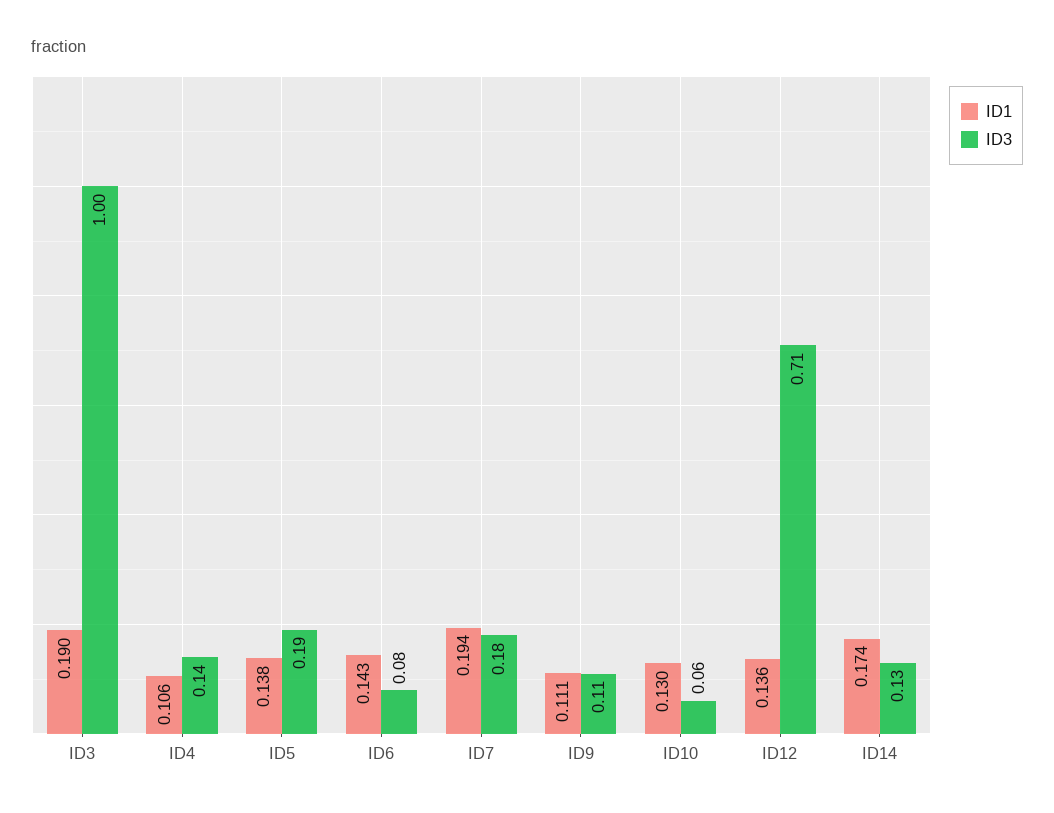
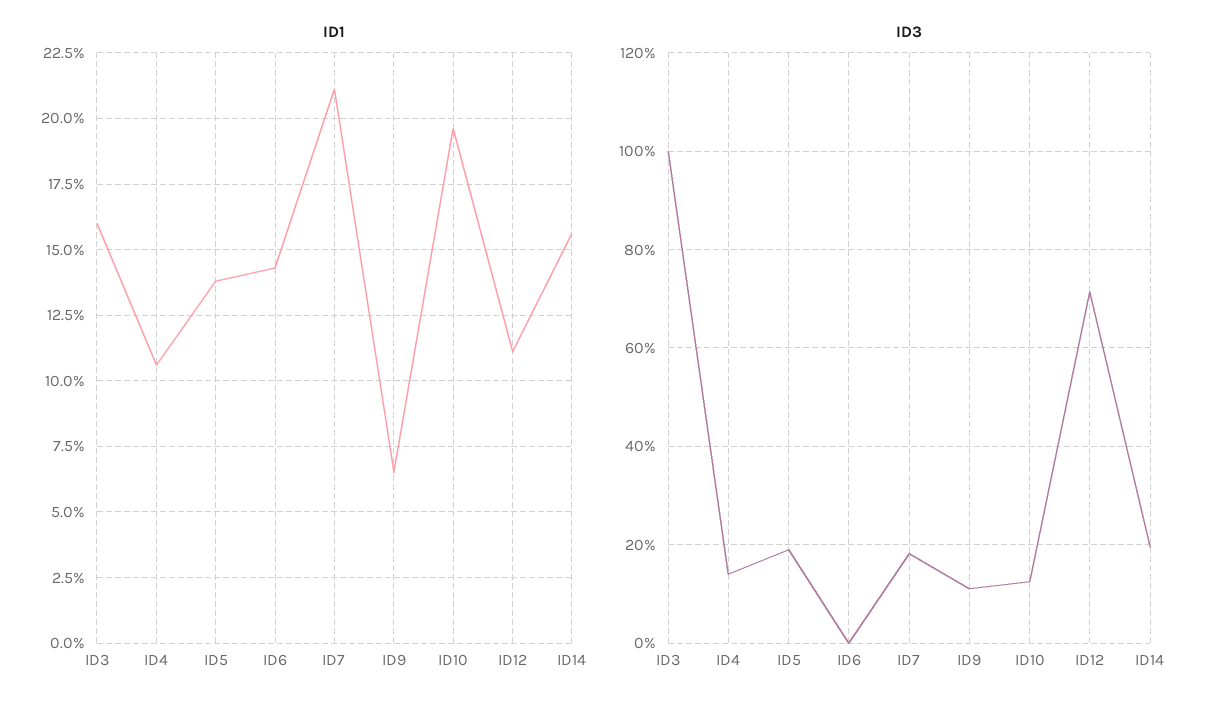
ID1, ID3: 0.19 -> 0.16
ID3, ID6: 0.08 -> 0
ID1, ID7: 0.194 -> 0.21
ID1, ID9: 0.111 -> 0.065
ID1, ID10: 0.13 -> 0.195
ID3, ID10: 0.06 -> 0.12
ID1, ID12: 0.136 -> 0.11
ID1, ID14: 0.174 -> 0.155
ID3, ID14: 0.13 -> 0.2

